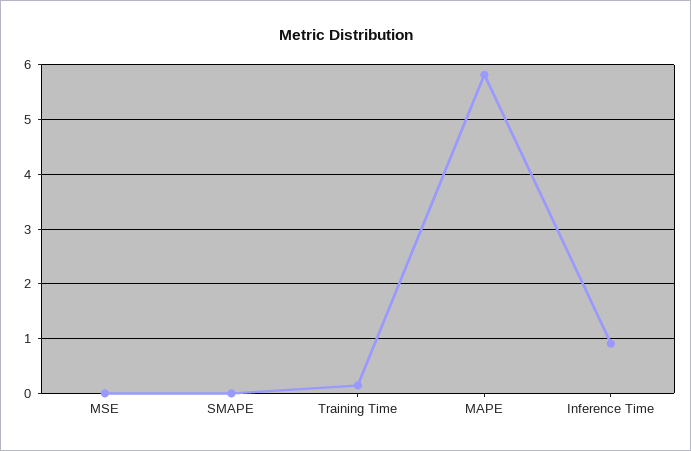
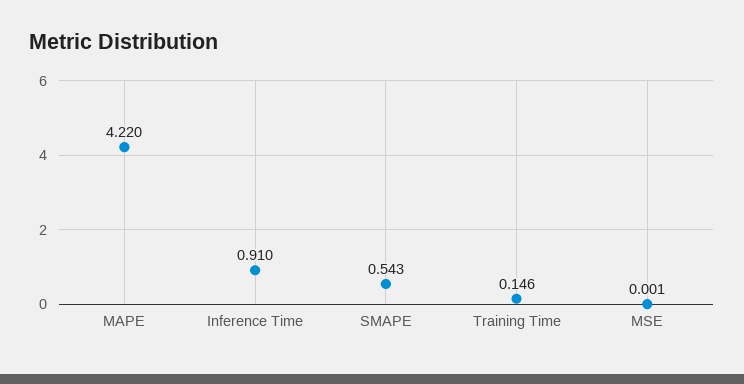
SMAPE: 0 -> 0.543
MAPE: 5.8 -> 4.22

